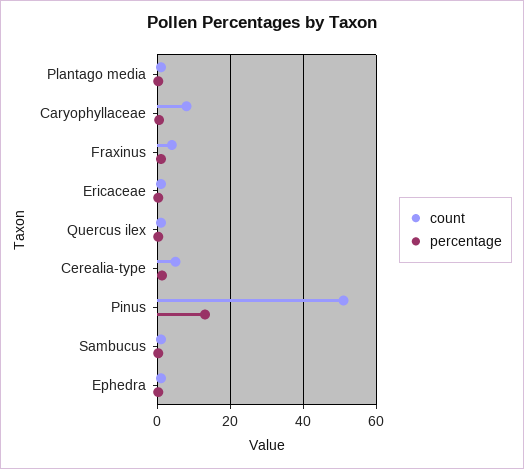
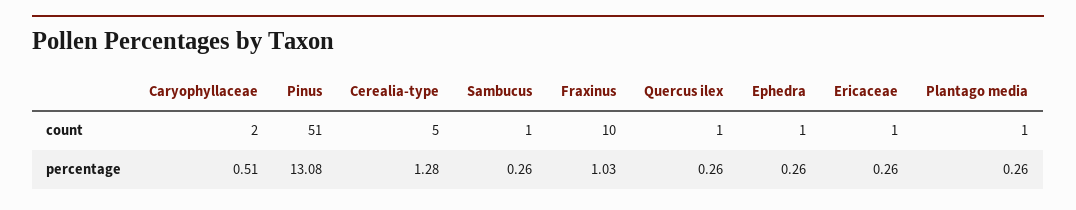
count, Caryophyllaceae: 8 -> 2
count, Fraxinus: 4 -> 10

